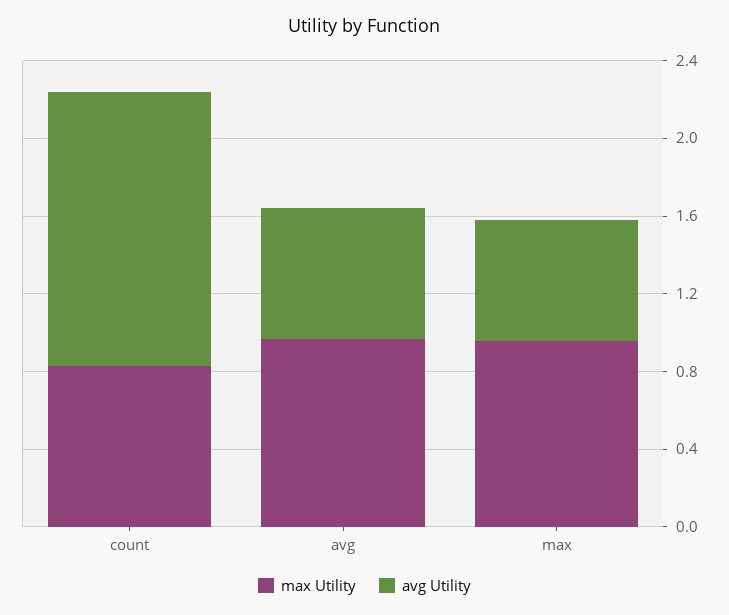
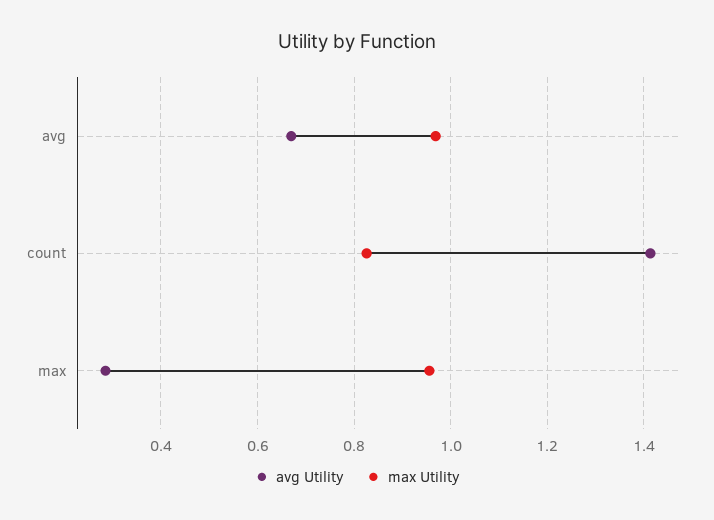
avg Utility, max: 0.6 -> 0.28

